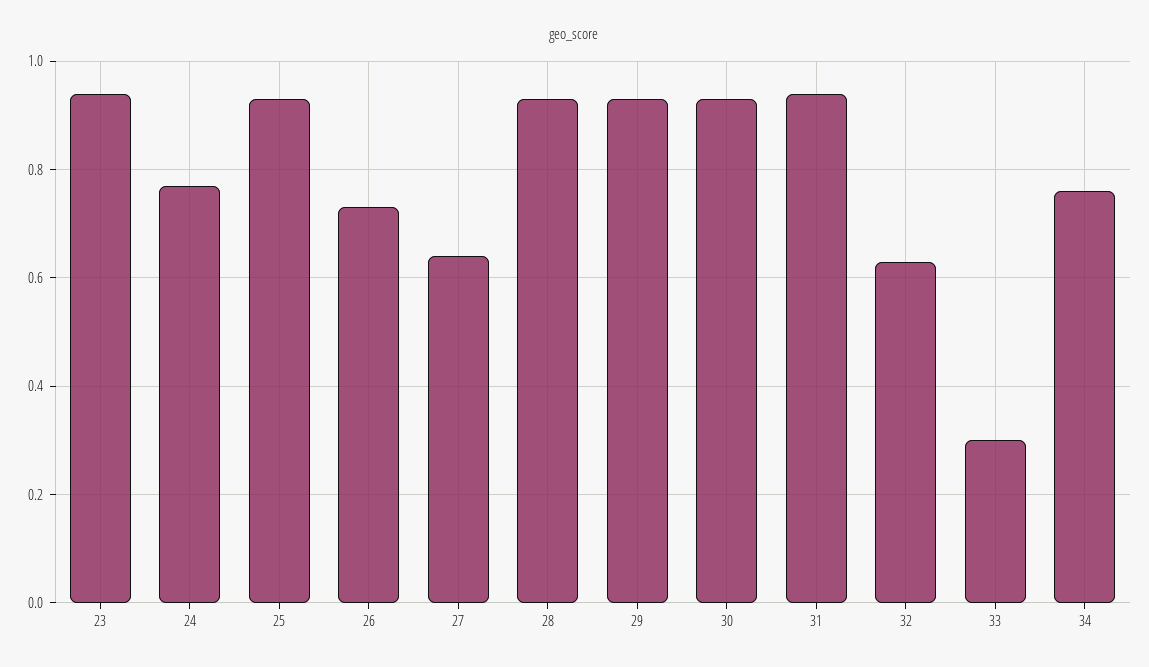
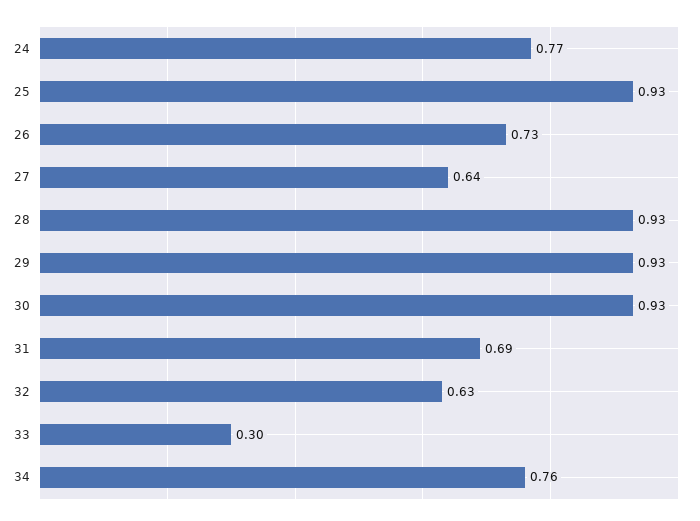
23: 0.95 -> none
31: 0.95 -> 0.69

